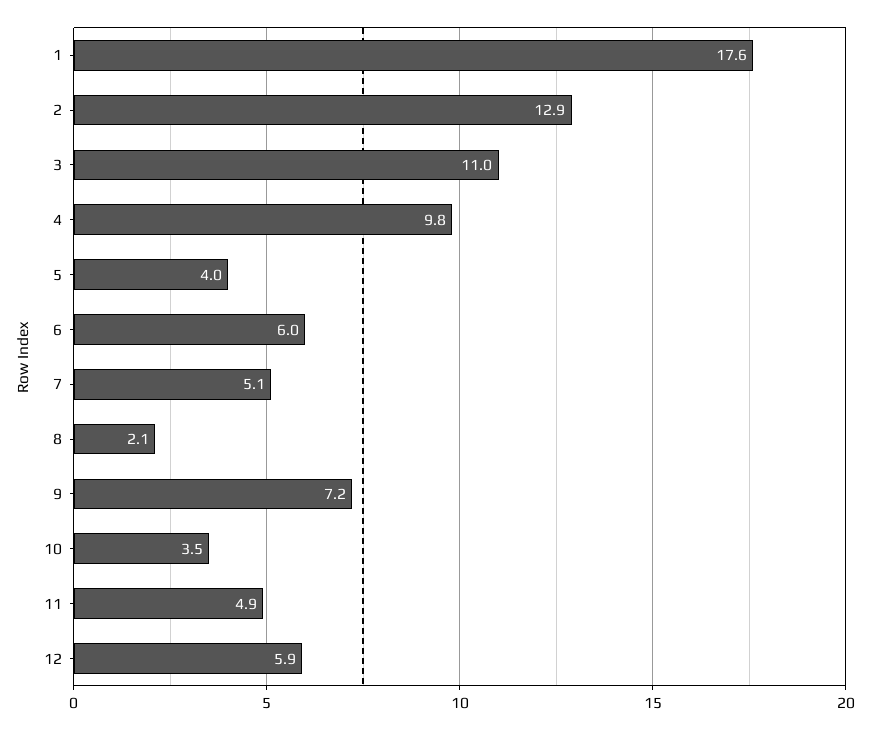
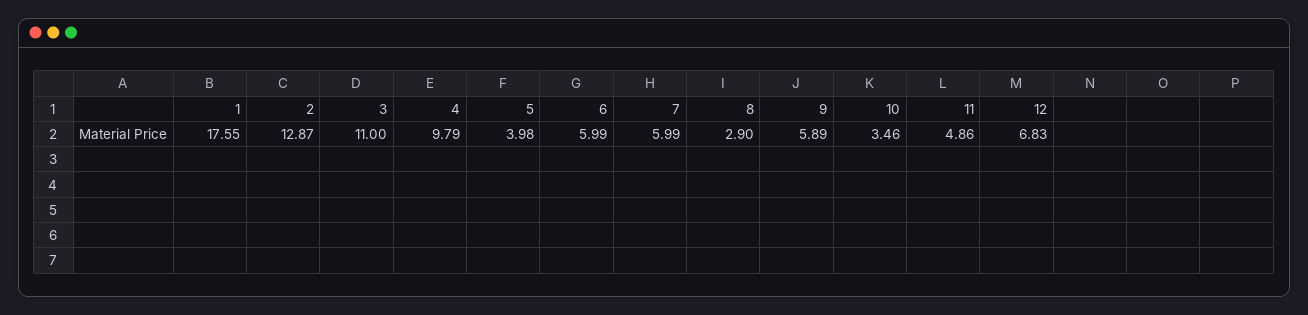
7: 5.1 -> 5.99
8: 2.1 -> 2.9
9: 7.2 -> 5.89
12: 5.9 -> 6.83

